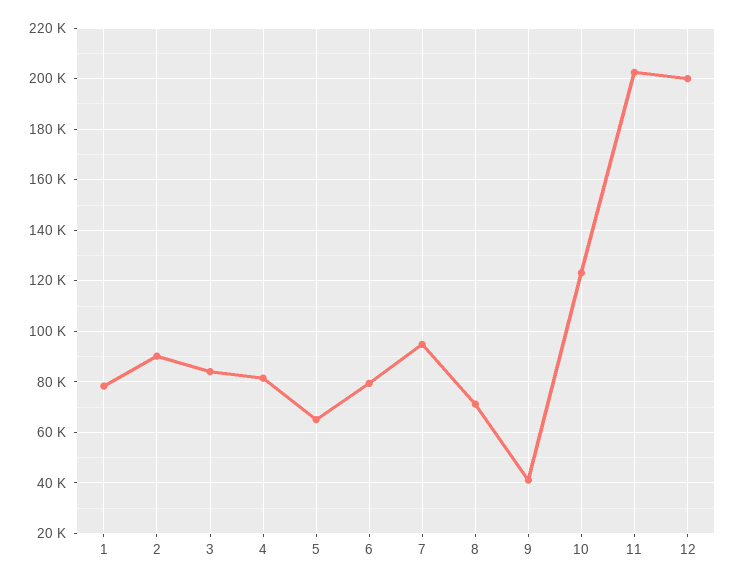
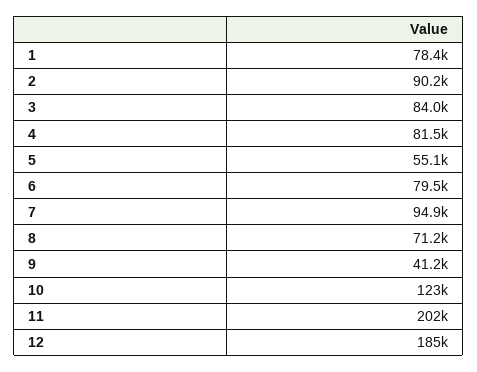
5: 65000 -> 55100
12: 200000 -> 185000

